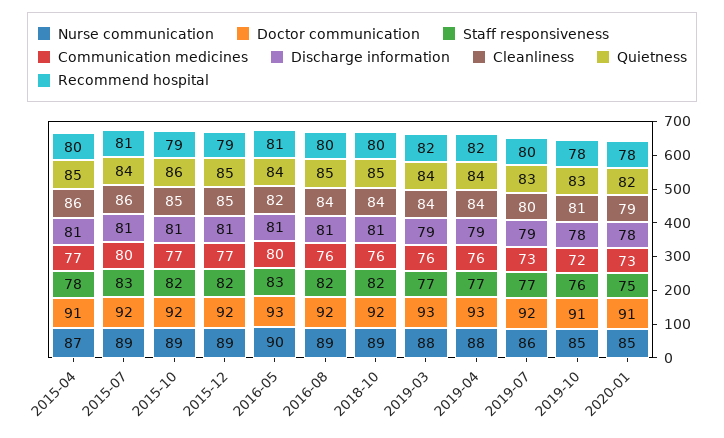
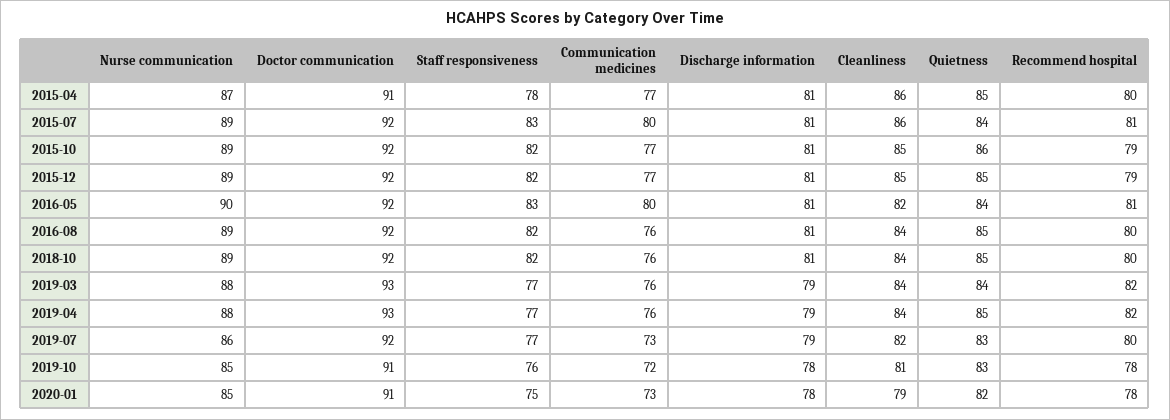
Doctor communication, 2016-05: 93 -> 92
Quietness, 2019-04: 84 -> 85
Cleanliness, 2019-07: 80 -> 82

